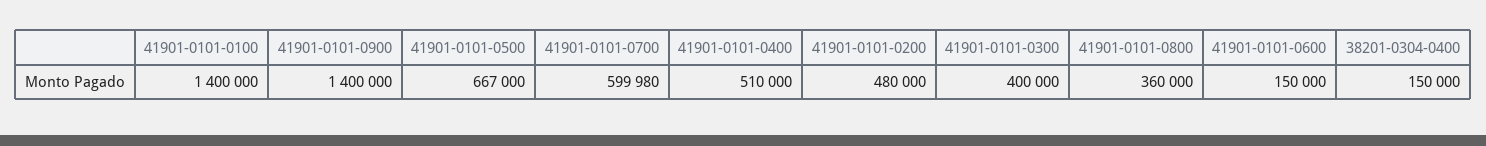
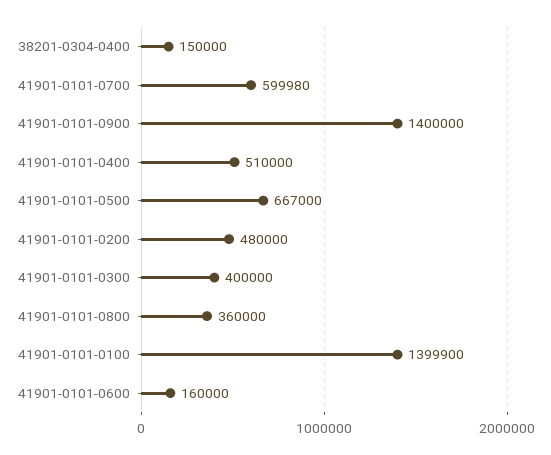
41901-0101-0100: 1400000 -> 1399900
41901-0101-0600: 150000 -> 160000

